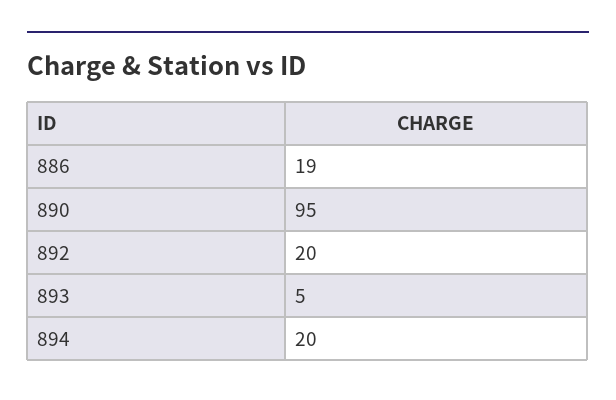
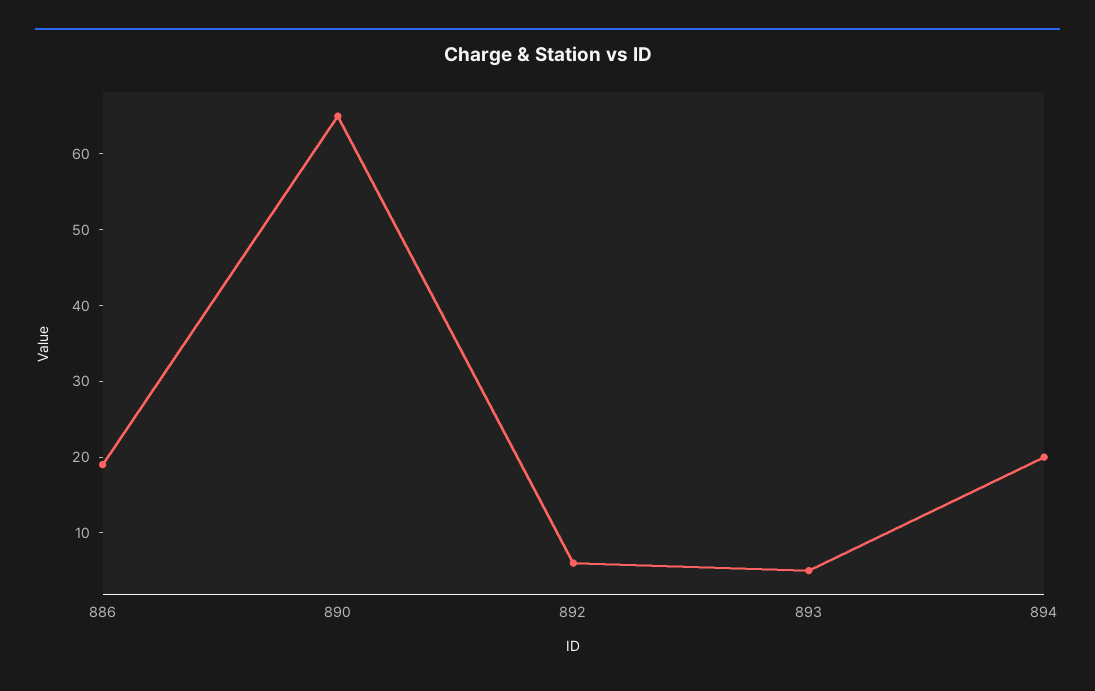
890: 95 -> 65
892: 20 -> 5

